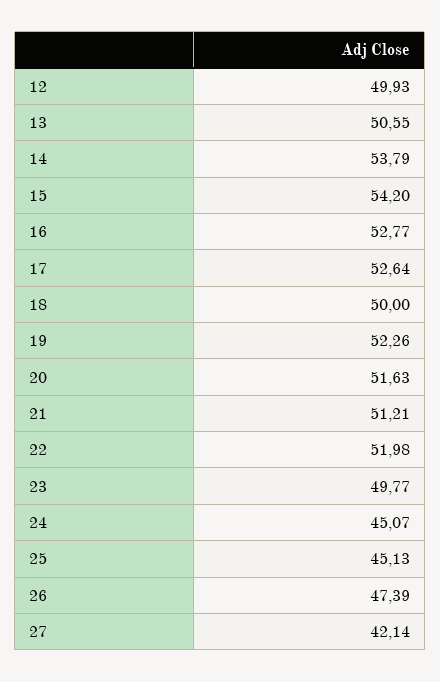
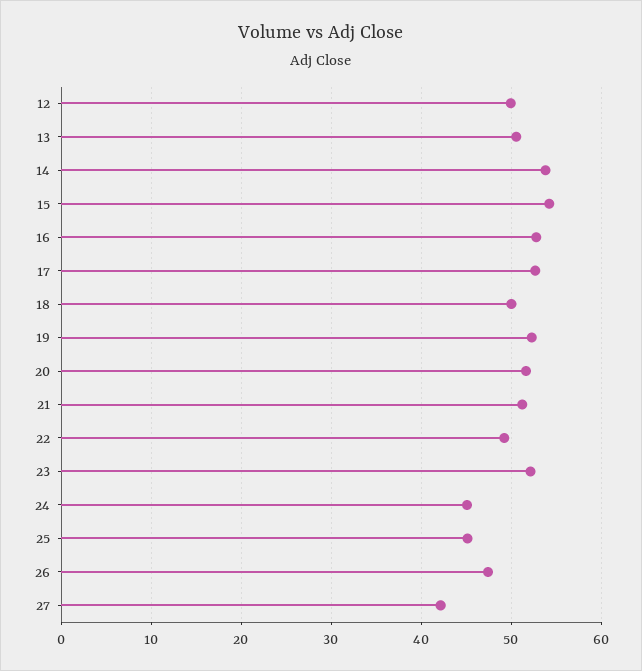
22: 51.98 -> 49
23: 49.77 -> 52

